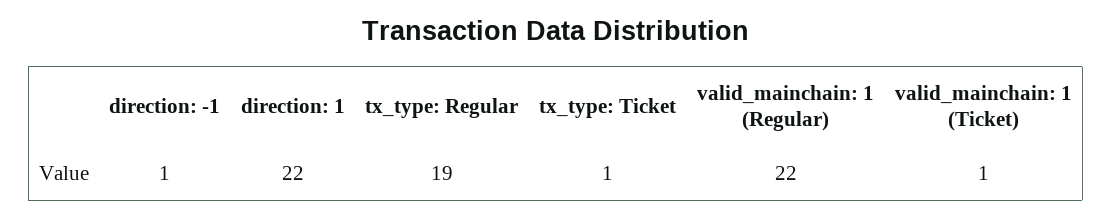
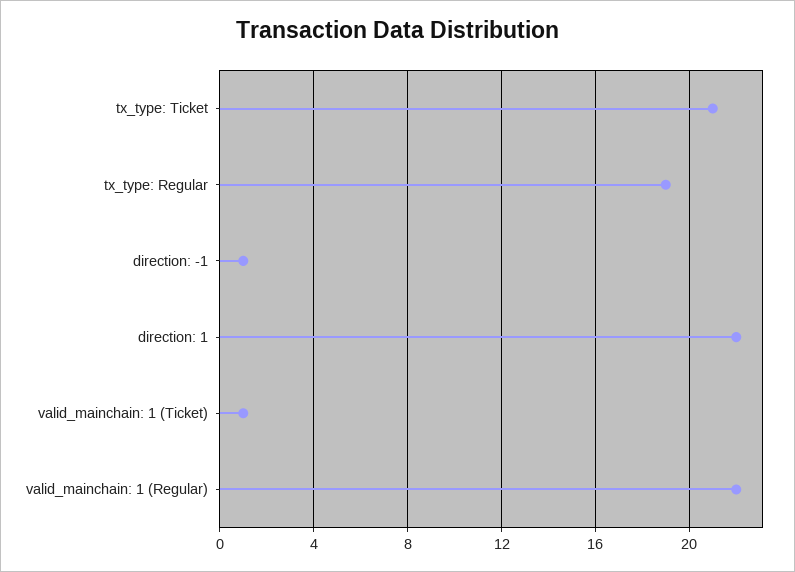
tx_type: Ticket: 1 -> 21

